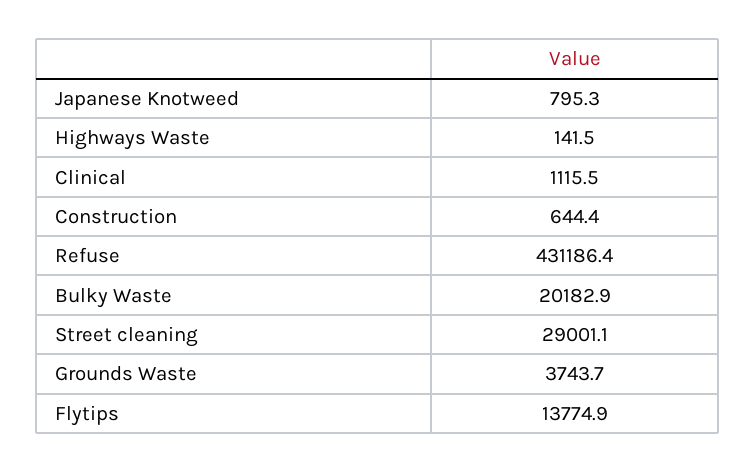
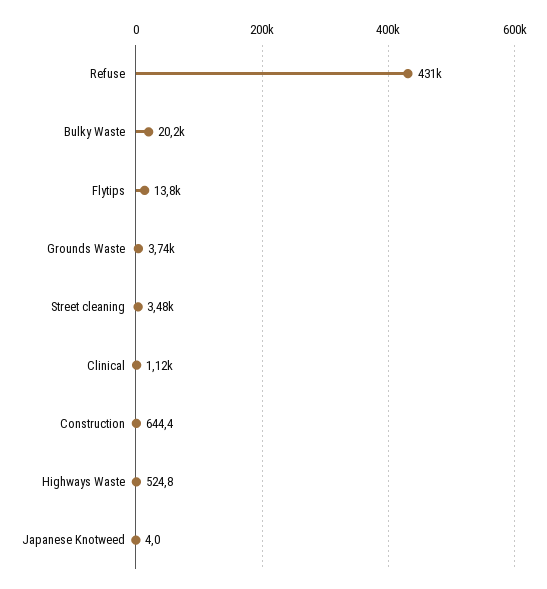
Japanese Knotweed: 795.3 -> 4
Highways Waste: 141.5 -> 524.8
Street cleaning: 29001.1 -> 3480

